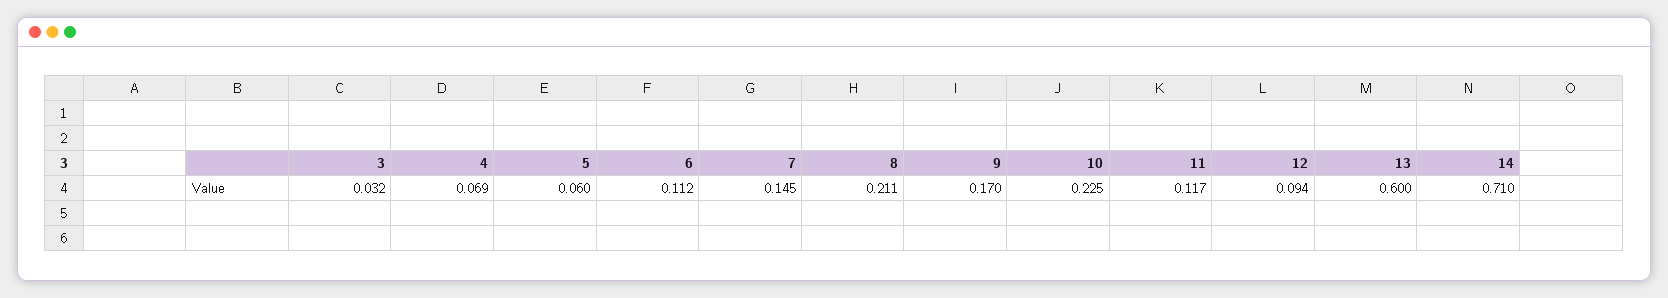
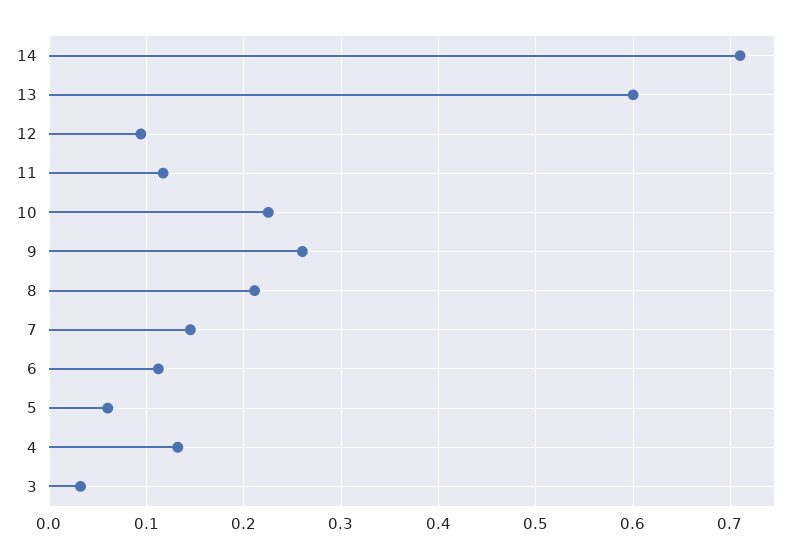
4: 0.069 -> 0.13
9: 0.17 -> 0.26

